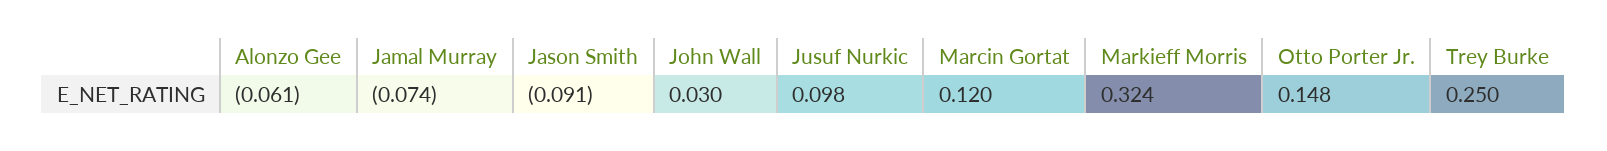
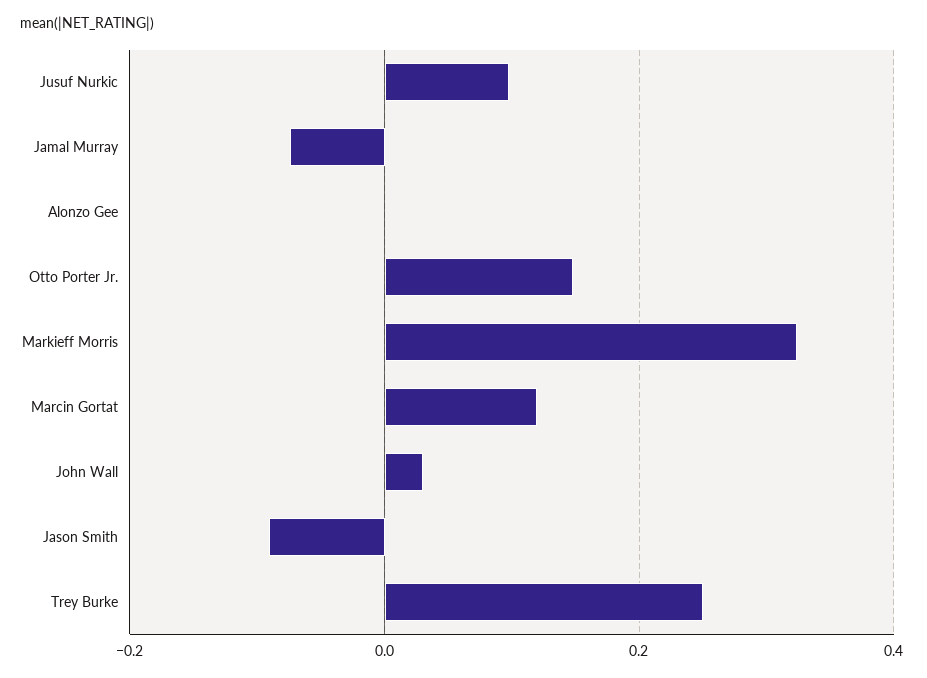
Alonzo Gee: -0.061 -> 0

